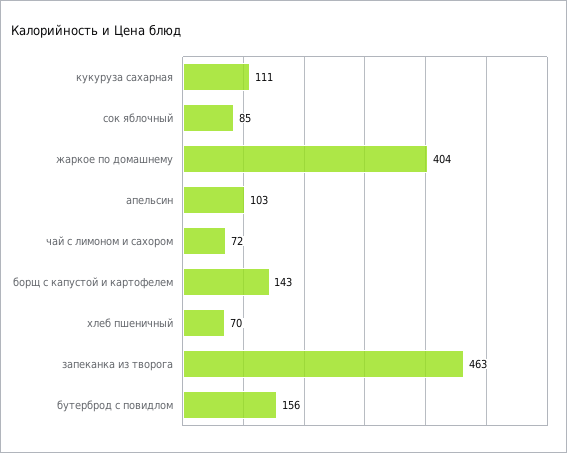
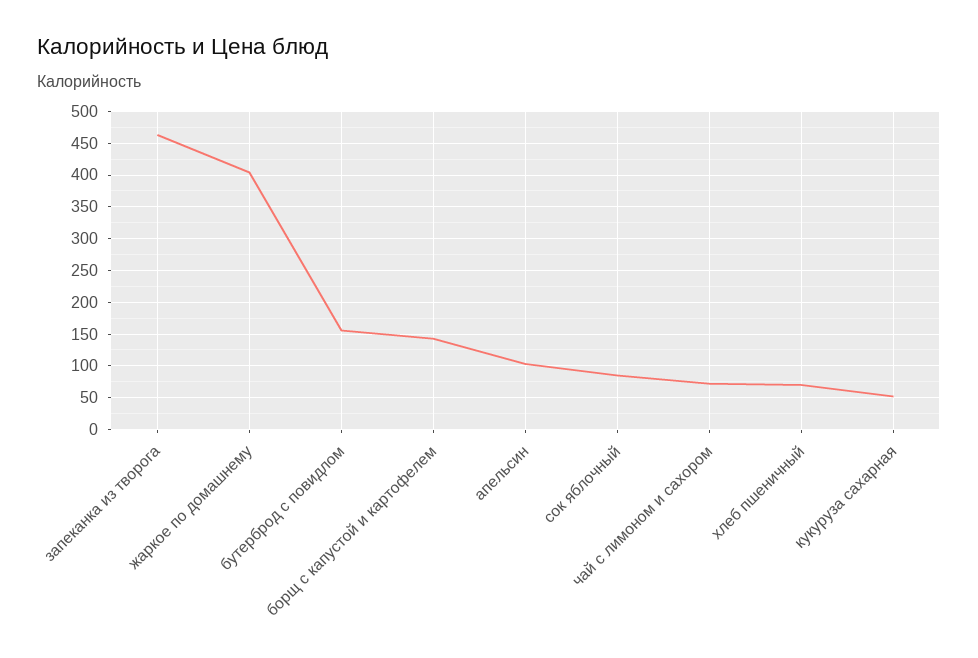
кукуруза сахарная: 111 -> 50

